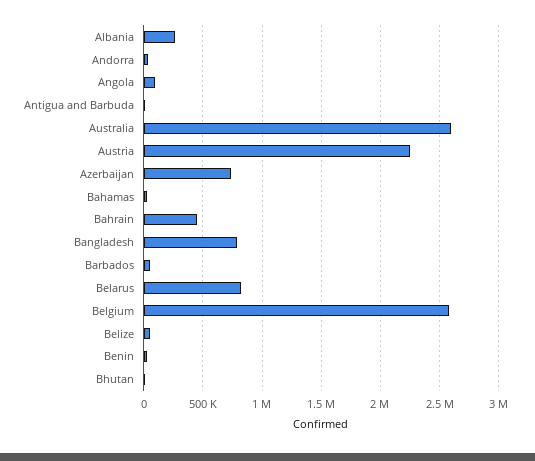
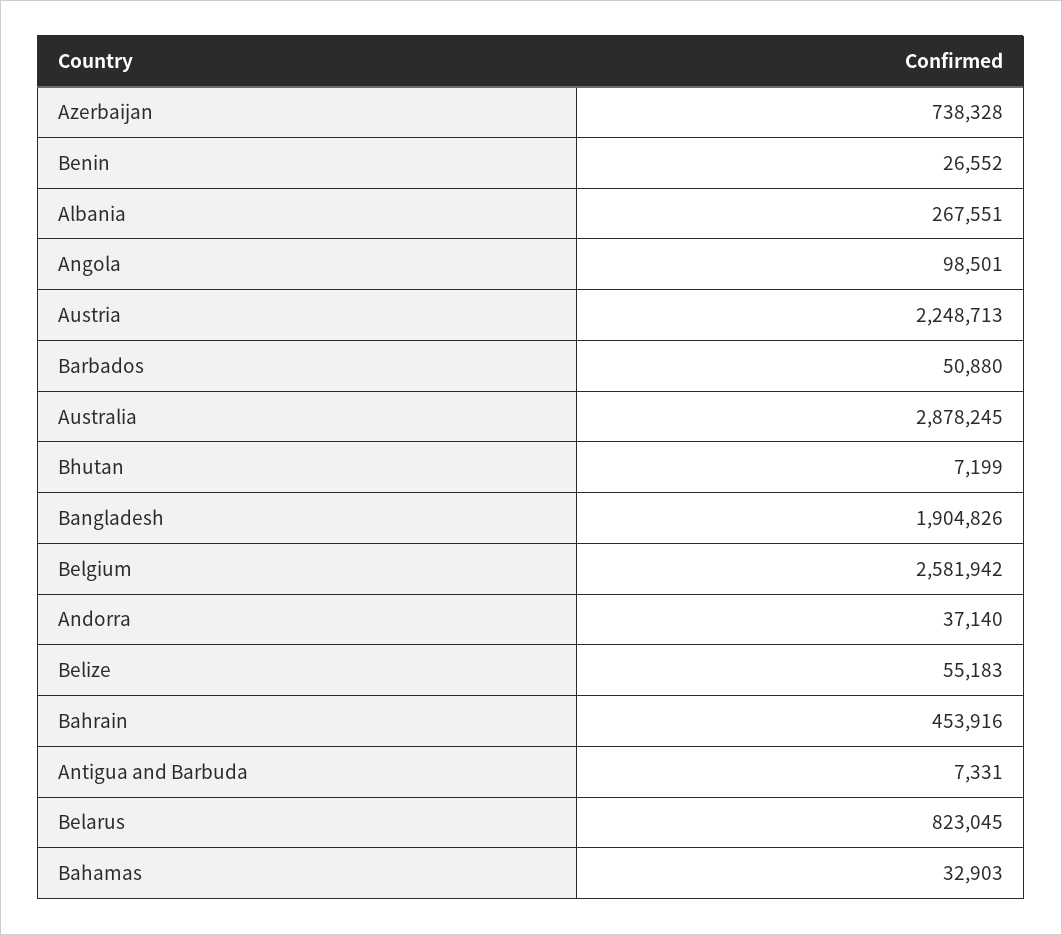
Australia: 2600000 -> 2878245
Bangladesh: 800000 -> 1904826

